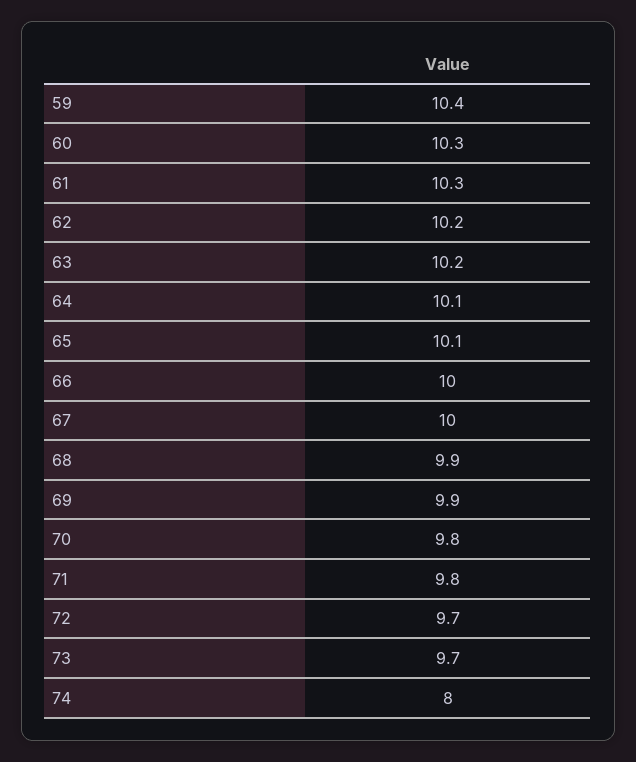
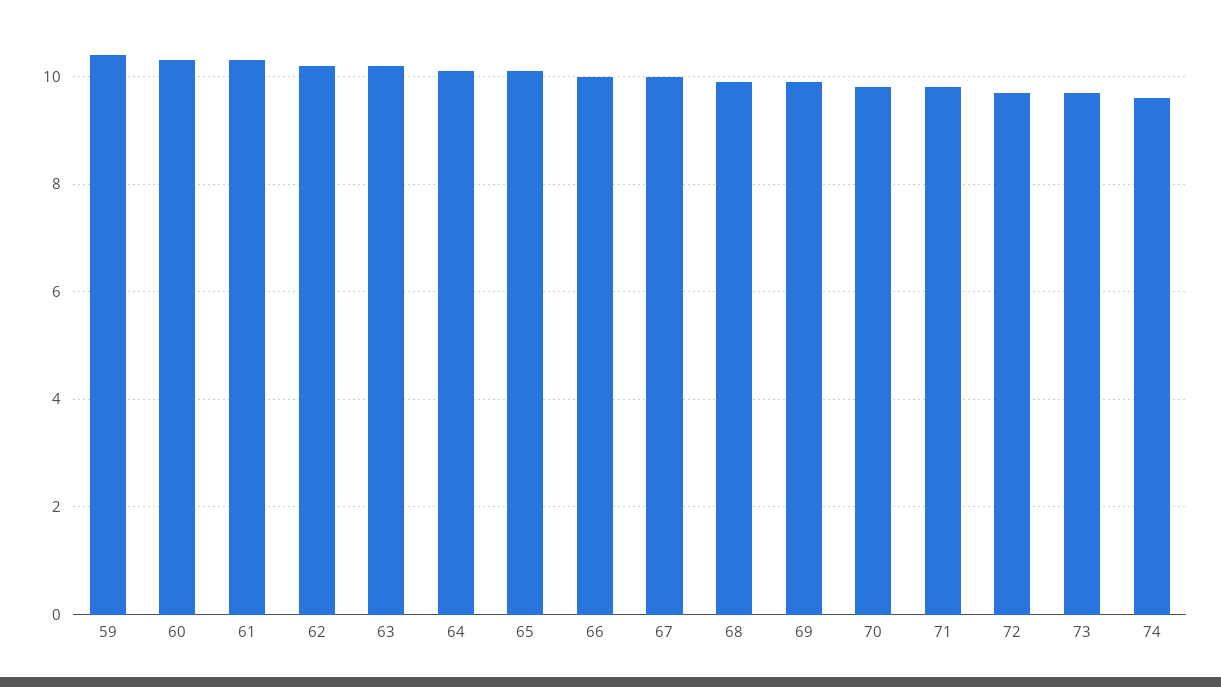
74: 8 -> 9.5

